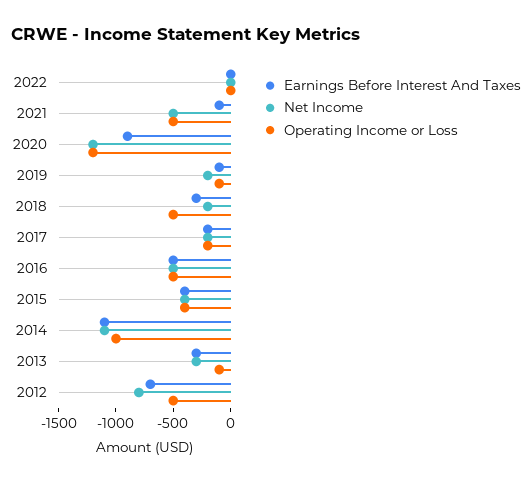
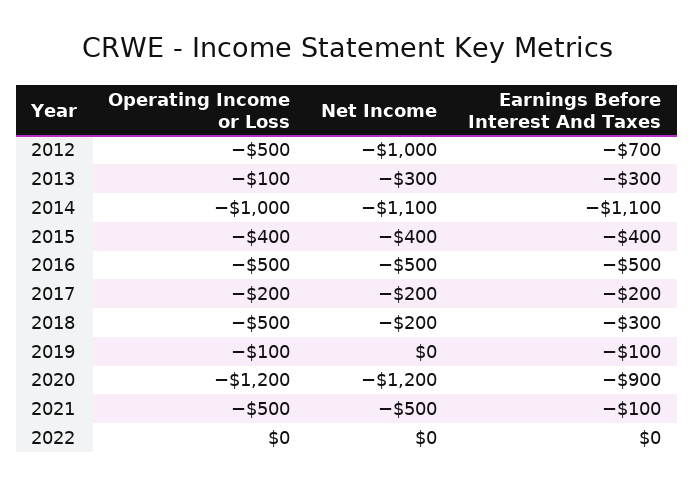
Net Income, 2019: -200 -> 0
Net Income, 2012: -800 -> -1000

